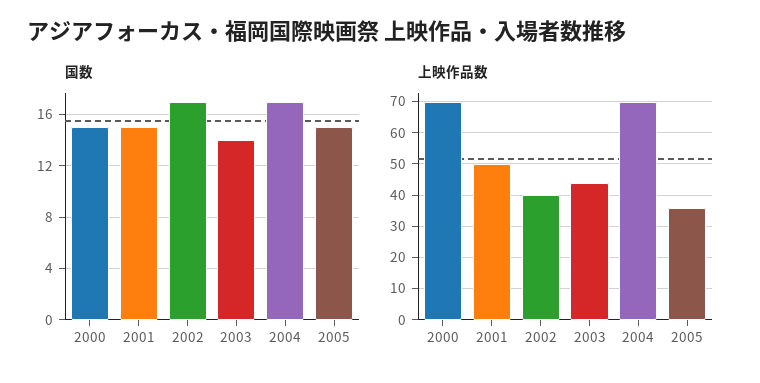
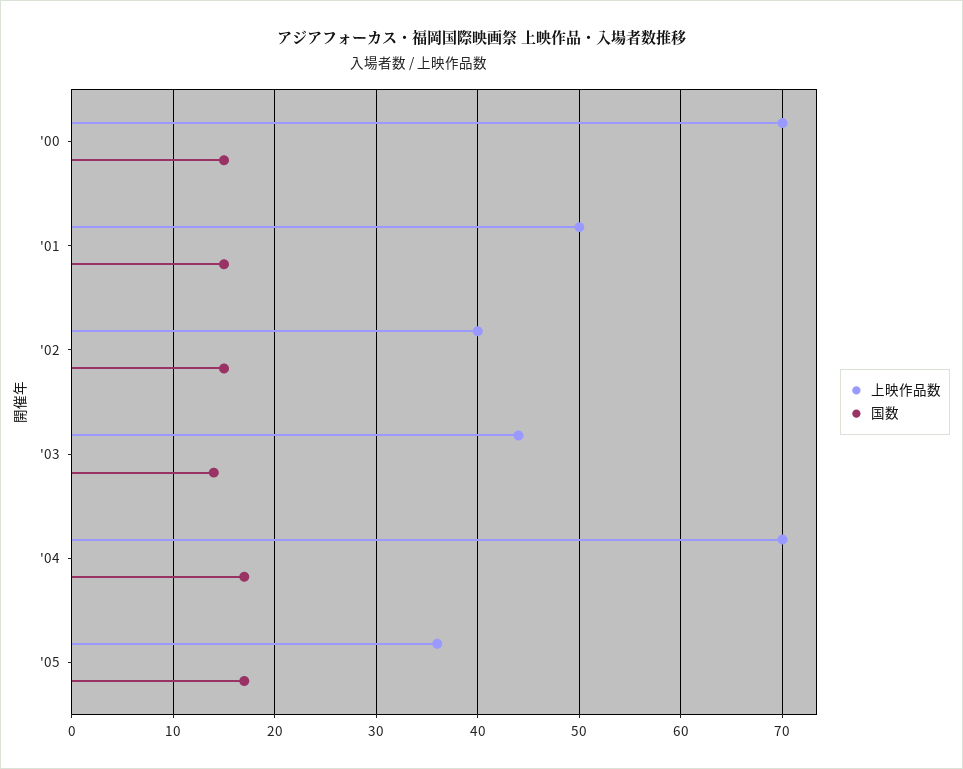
国数, 2002: 17 -> 15
国数, 2005: 15 -> 17

